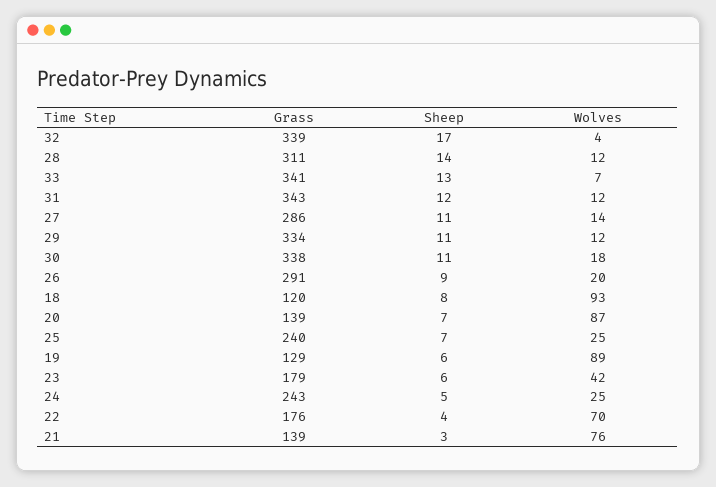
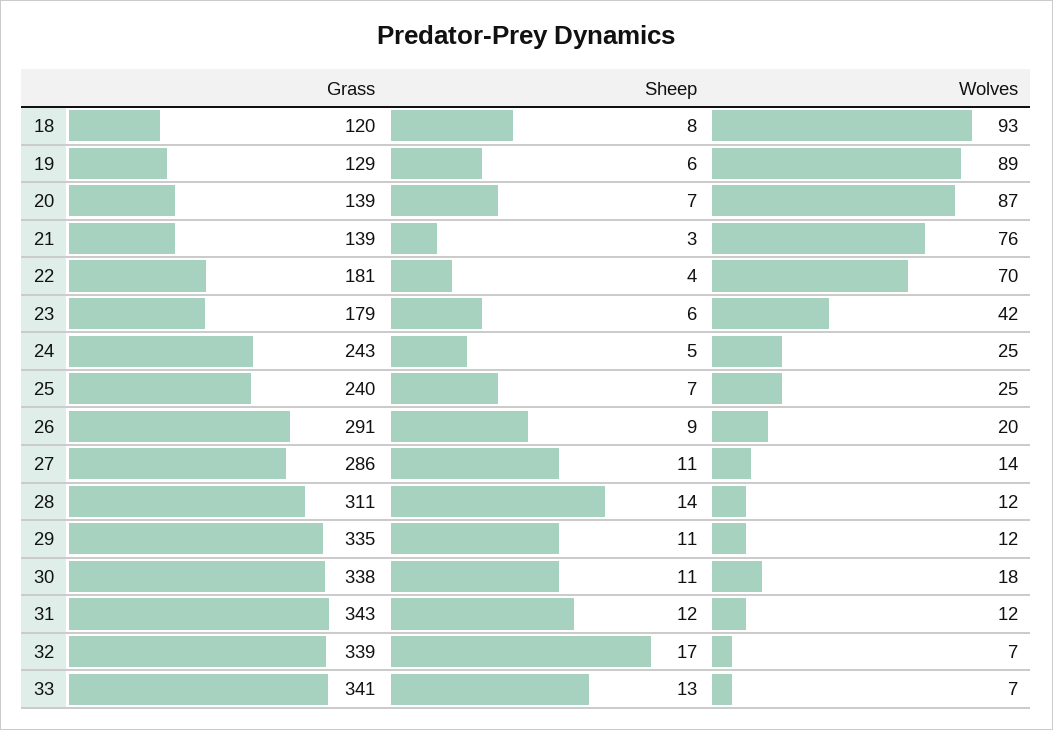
Wolves, 32: 4 -> 7
Grass, 29: 334 -> 335
Grass, 22: 176 -> 181

